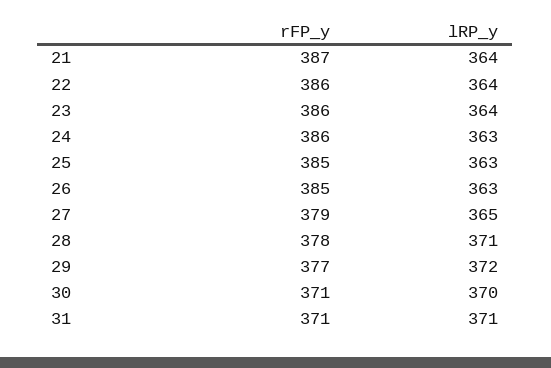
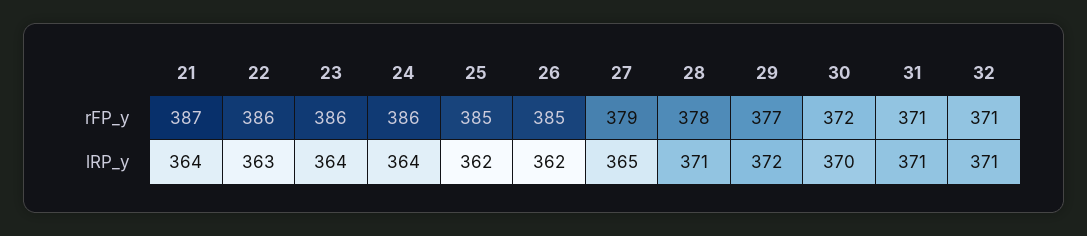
lRP_y, 22: 364 -> 363
lRP_y, 24: 363 -> 364
lRP_y, 25: 363 -> 362
lRP_y, 26: 363 -> 362
rFP_y, 30: 371 -> 372
rFP_y, 32: none -> 371
lRP_y, 32: none -> 371

